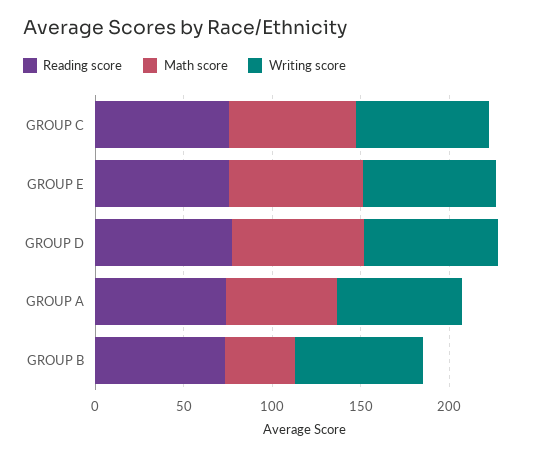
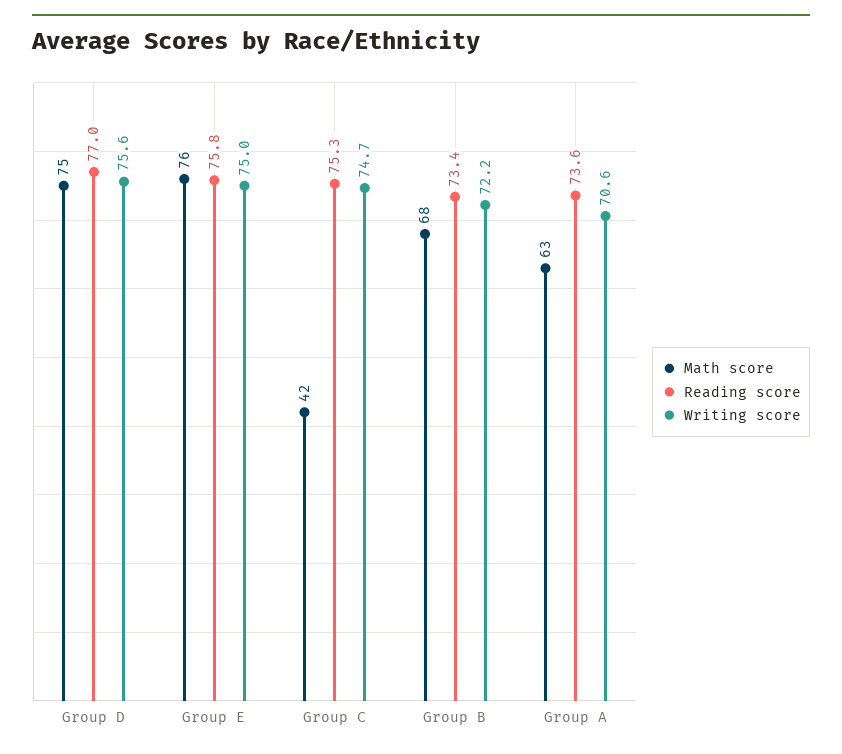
Math score, GROUP C: 70 -> 42
Math score, GROUP B: 40 -> 68

